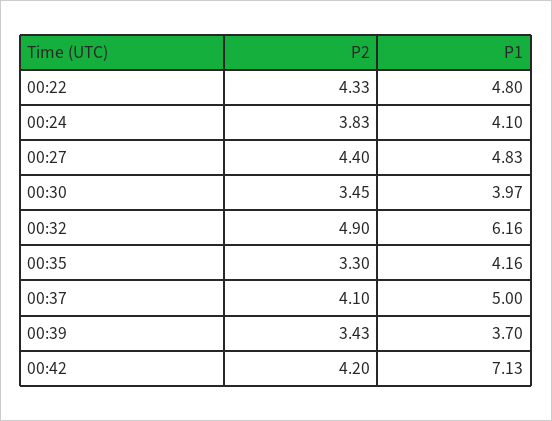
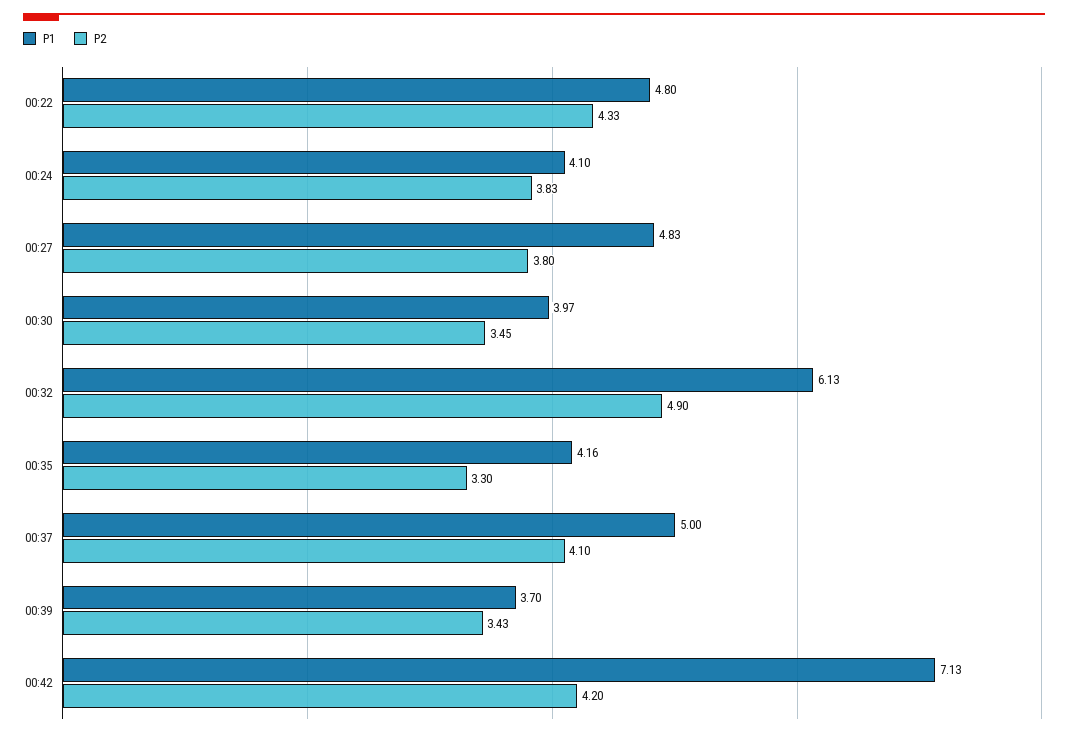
P2, 00:27: 4.4 -> 3.8
P1, 00:32: 6.16 -> 6.13

